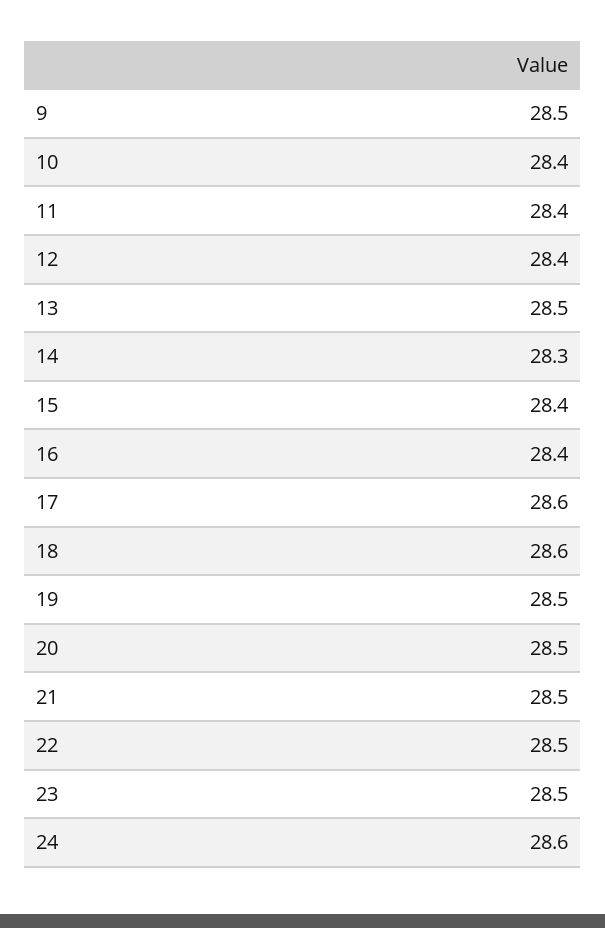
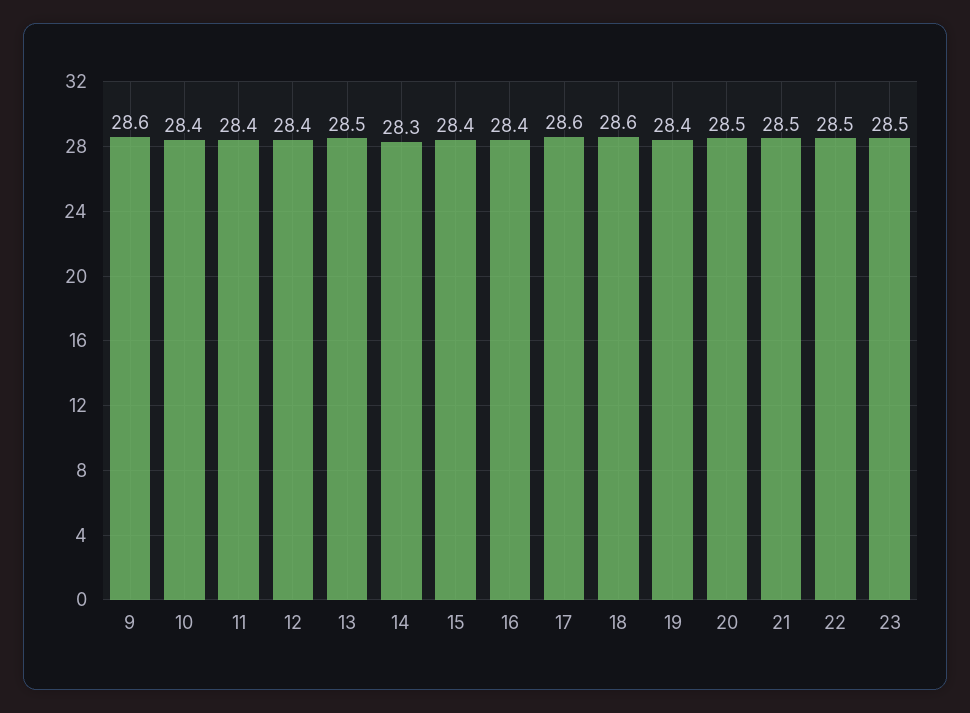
9: 28.5 -> 28.6
19: 28.5 -> 28.4
24: 28.6 -> none

